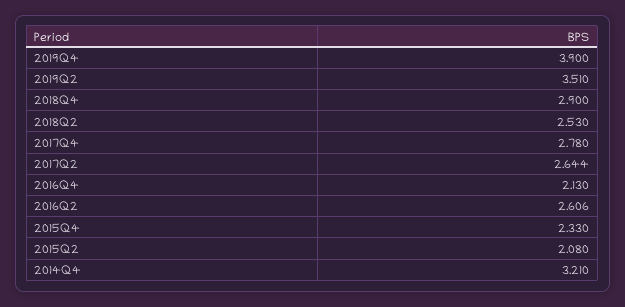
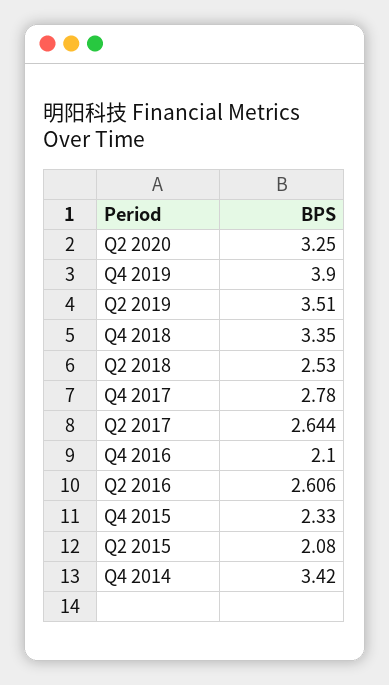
2018Q4: 2.9 -> 3.35
2016Q4: 2.13 -> 2.1
2014Q4: 3.21 -> 3.42
Q2 2020: none -> 3.25

